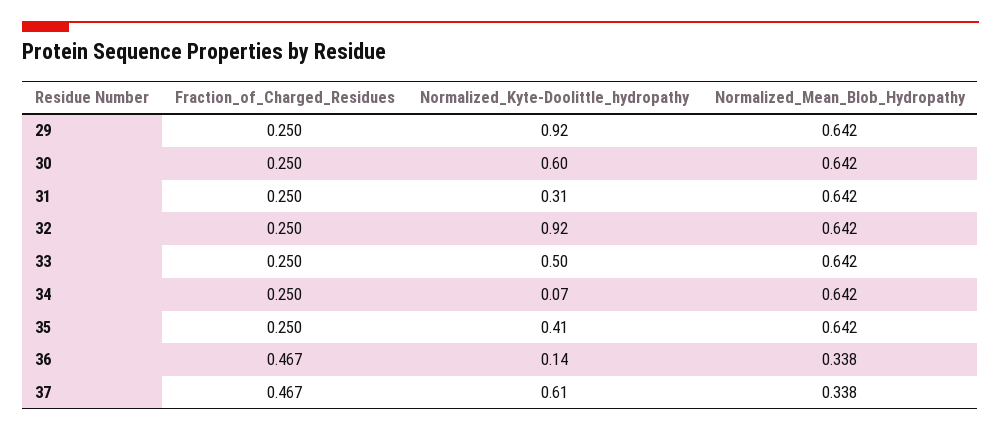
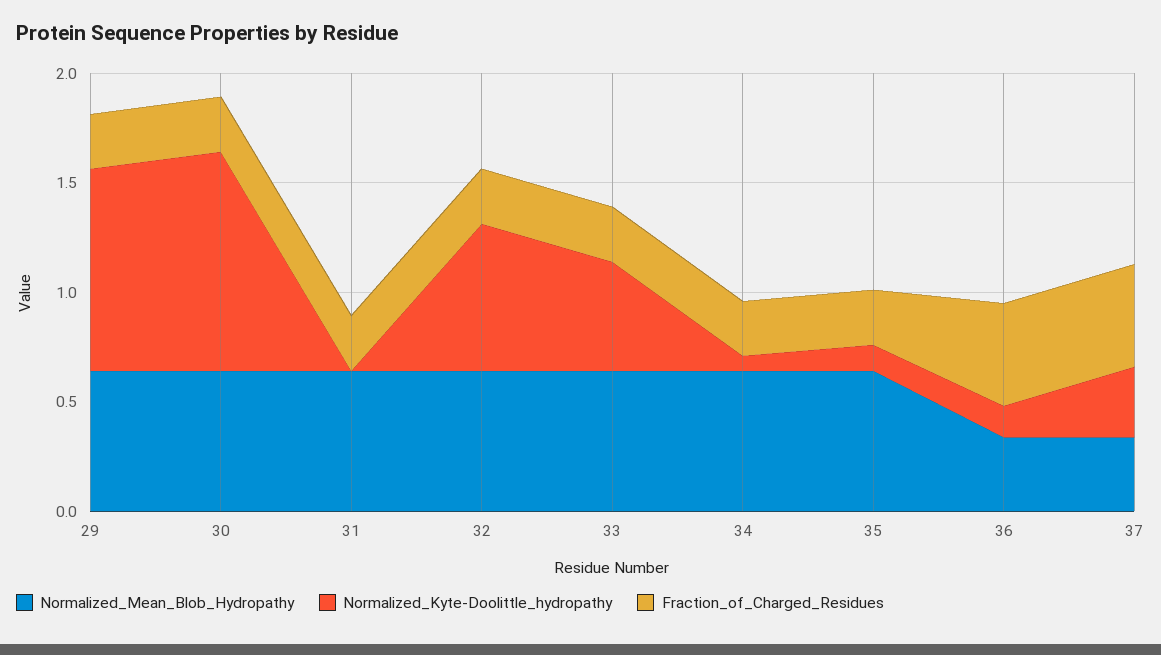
Normalized_Kyte-Doolittle_hydropathy, 30: 0.6 -> 1
Normalized_Kyte-Doolittle_hydropathy, 31: 0.31 -> 0
Normalized_Kyte-Doolittle_hydropathy, 32: 0.92 -> 0.7
Normalized_Kyte-Doolittle_hydropathy, 35: 0.41 -> 0.1
Normalized_Kyte-Doolittle_hydropathy, 37: 0.61 -> 0.3

